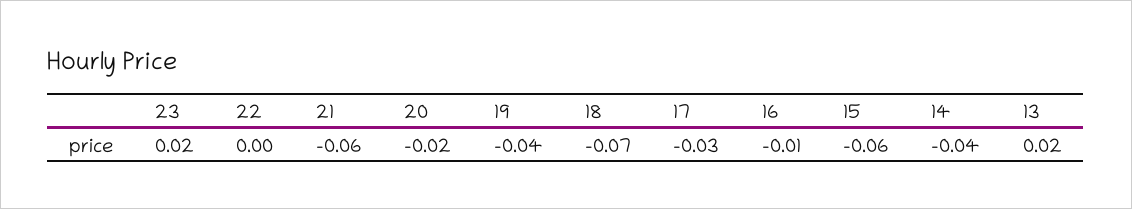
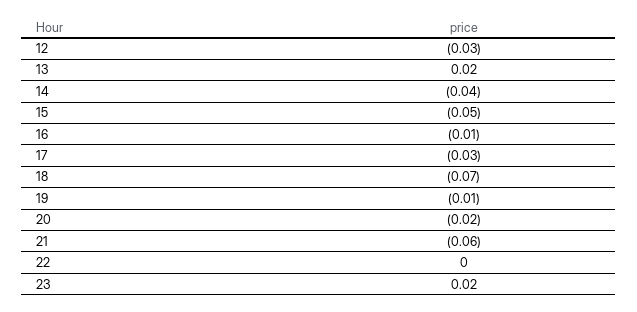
19: -0.04 -> -0.01
15: -0.06 -> -0.05
12: none -> -0.03

